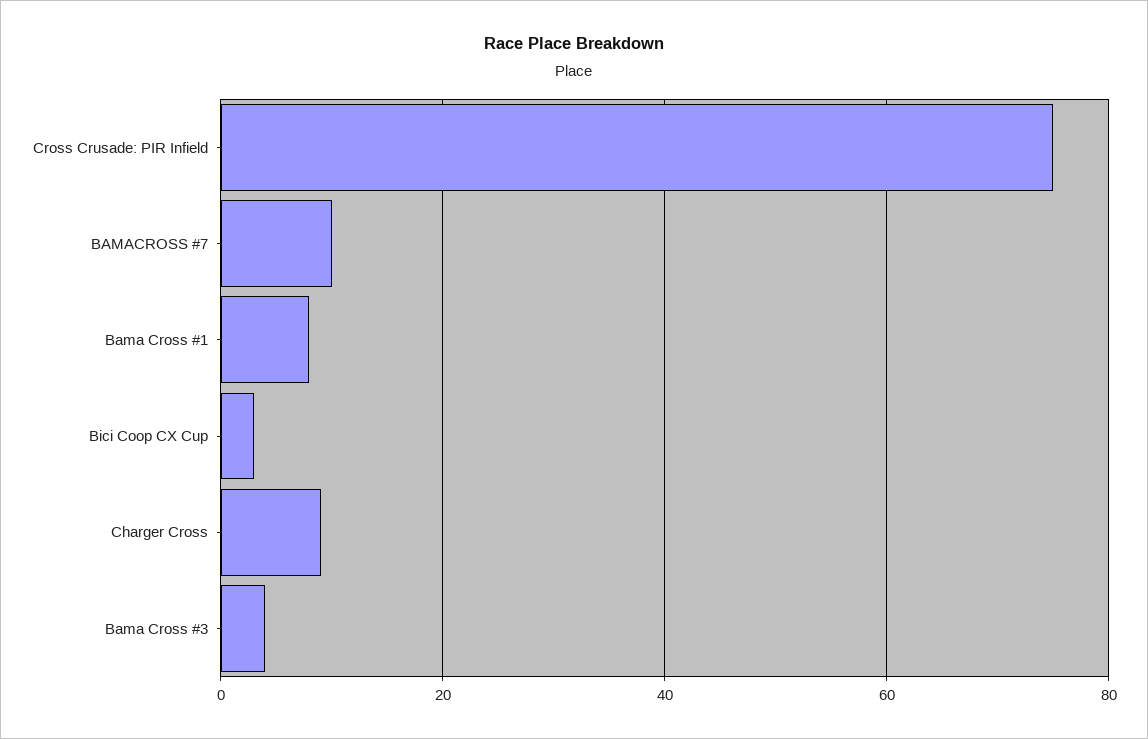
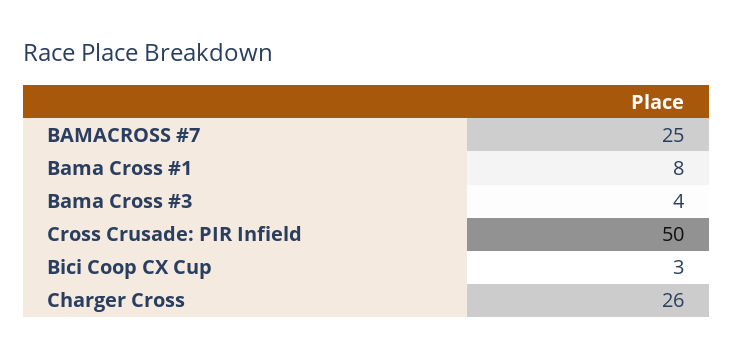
Cross Crusade: PIR Infield: 75 -> 50
BAMACROSS #7: 10 -> 25
Charger Cross: 10 -> 26

